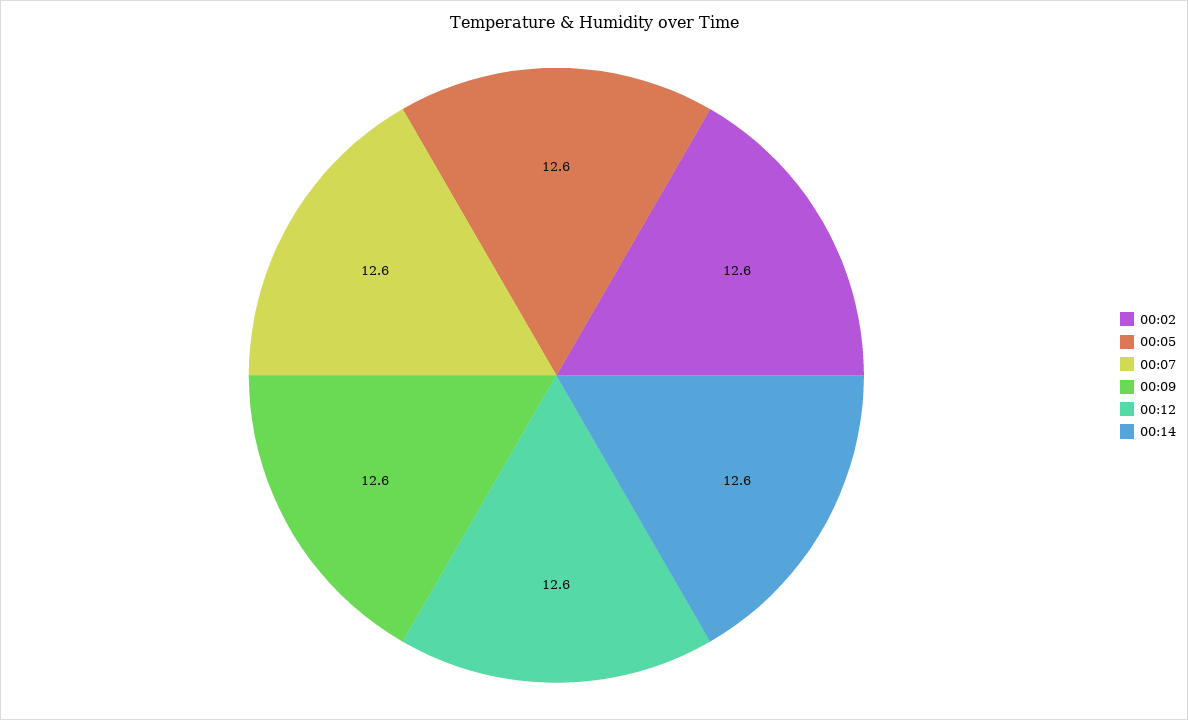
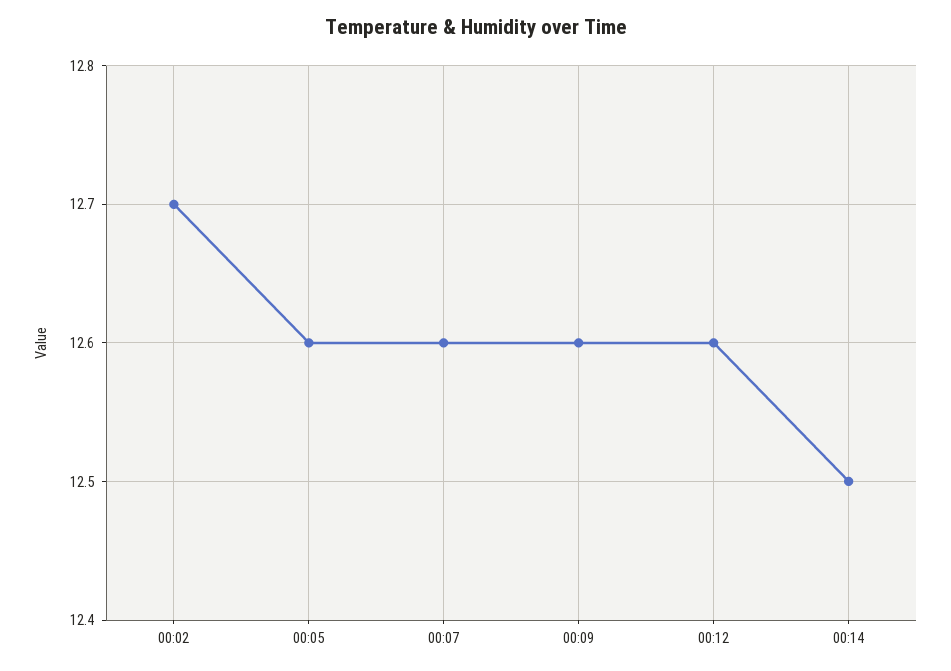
00:02: 12.6 -> 12.7
00:14: 12.6 -> 12.5

